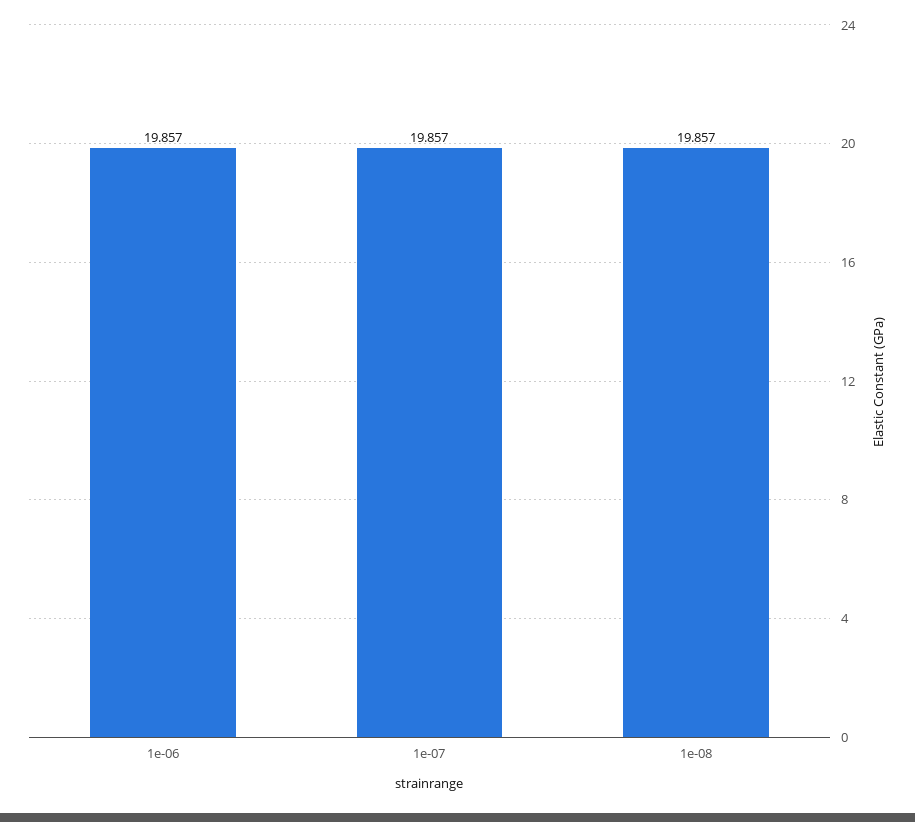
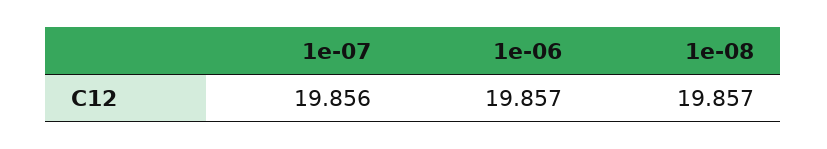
1e-07: 19.857 -> 19.856

